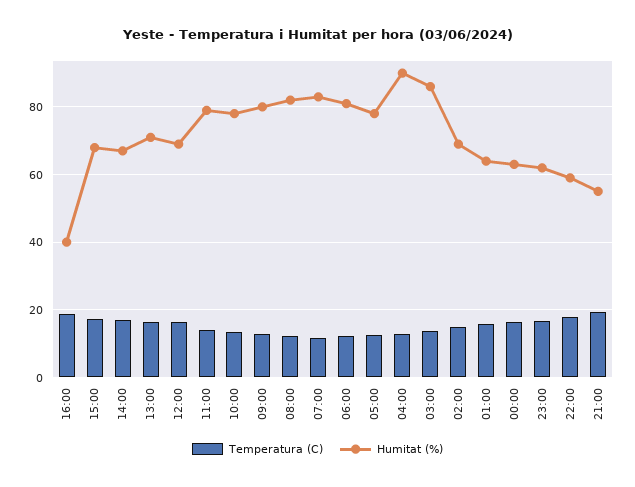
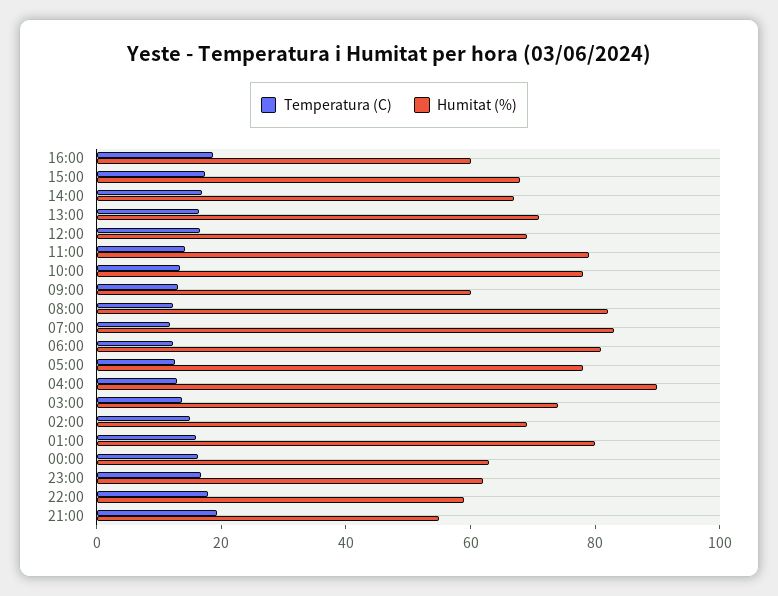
Humitat (%), 16:00: 40 -> 60
Humitat (%), 09:00: 80 -> 60
Humitat (%), 03:00: 86 -> 75
Humitat (%), 01:00: 64 -> 80

